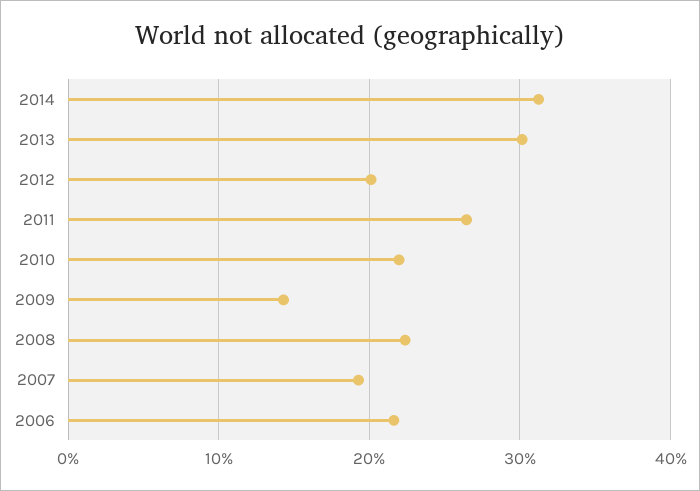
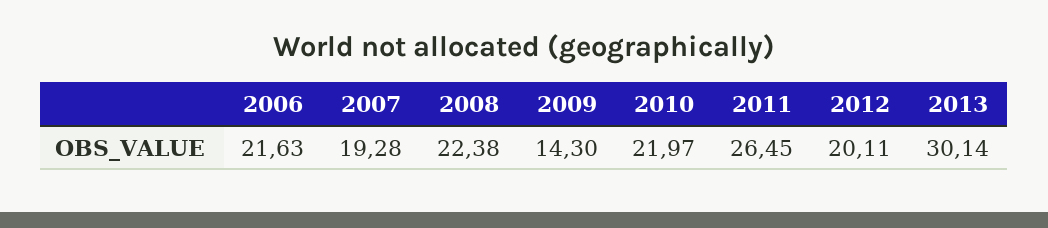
2014: 31 -> none

